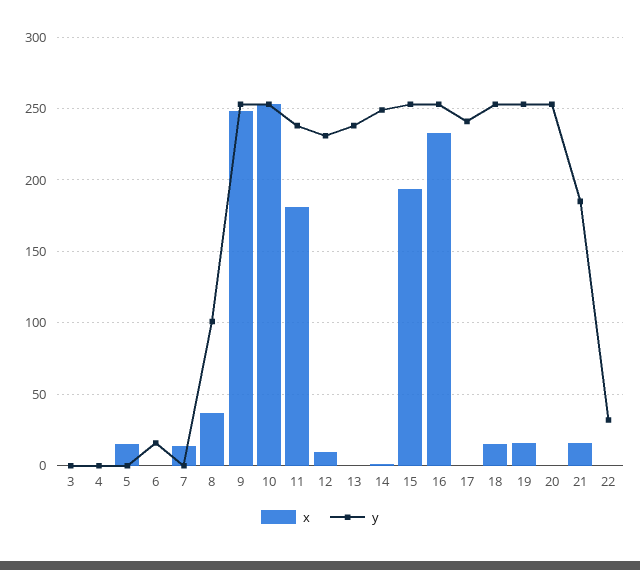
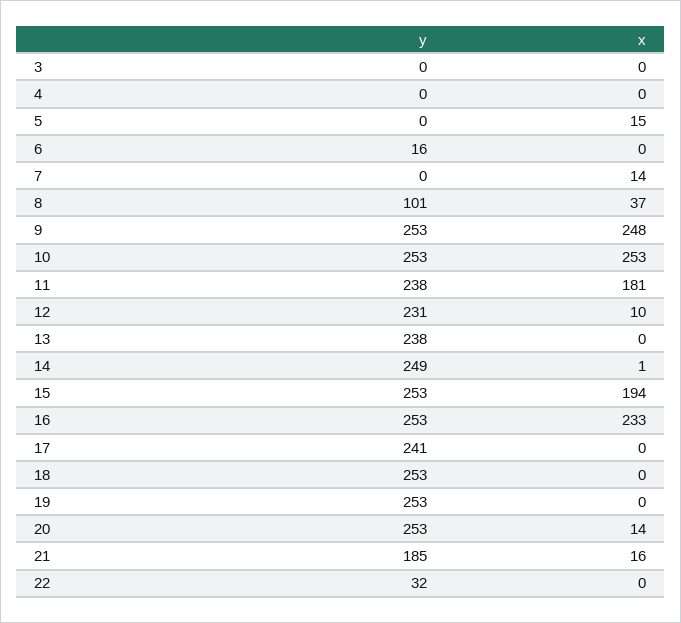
x, 18: 15 -> 0
x, 19: 15 -> 0
x, 20: 0 -> 14

